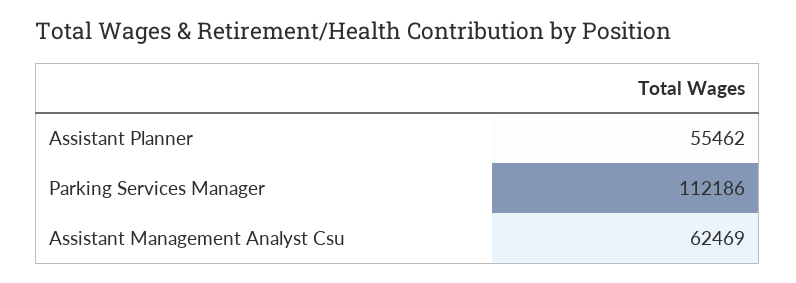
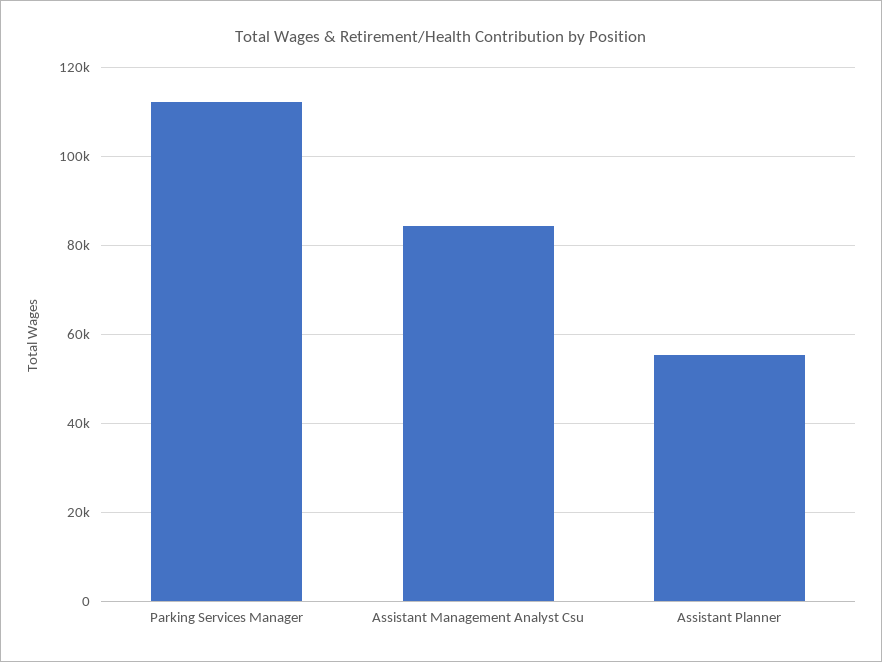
Assistant Management Analyst Csu: 62469 -> 84000

